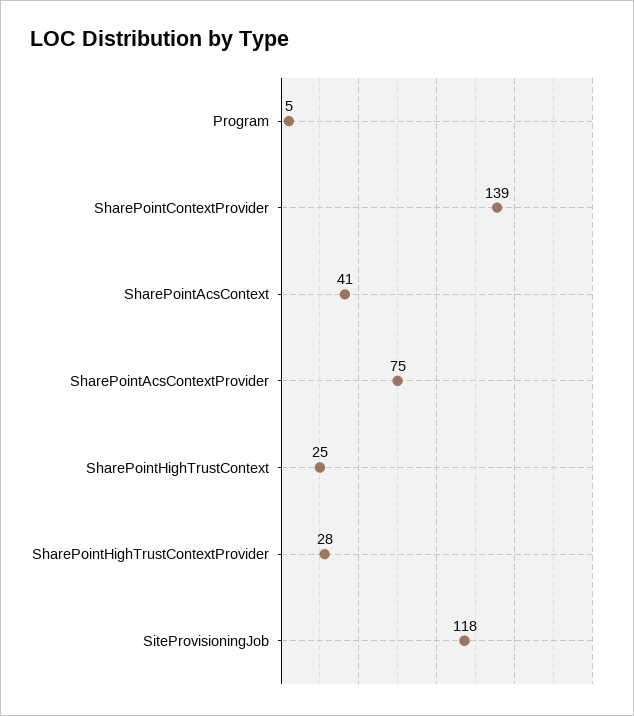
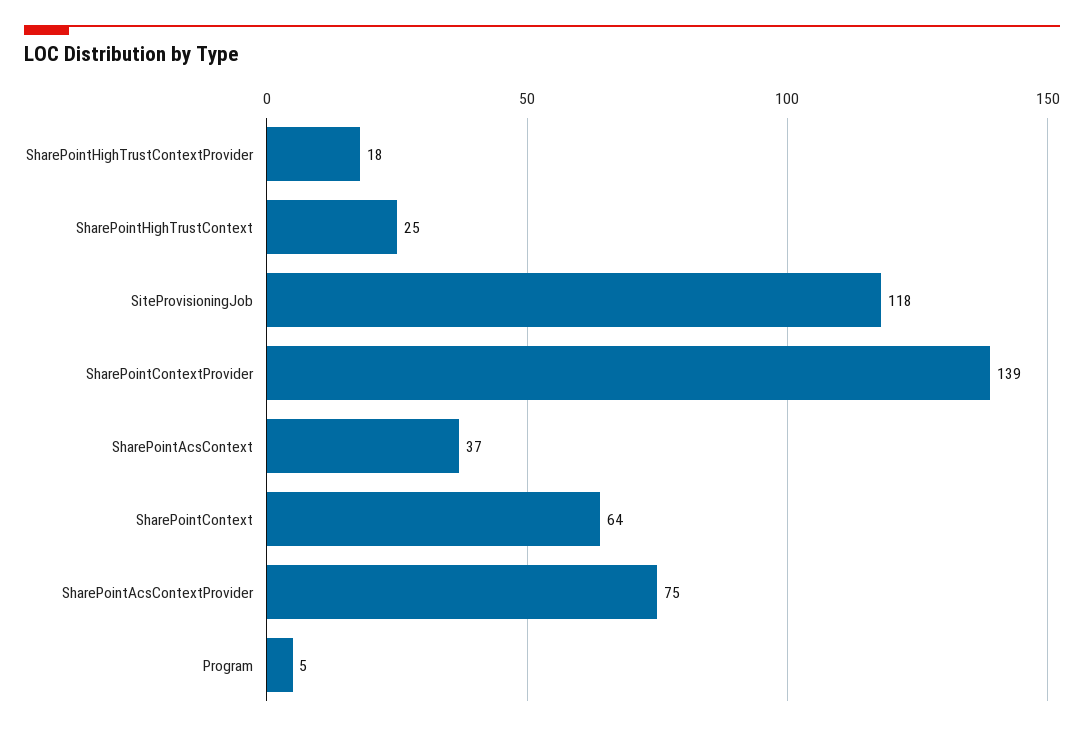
SharePointAcsContext: 41 -> 37
SharePointHighTrustContextProvider: 28 -> 18
SharePointContext: none -> 64

